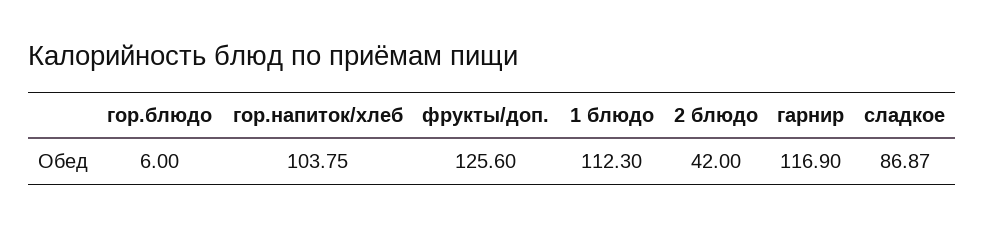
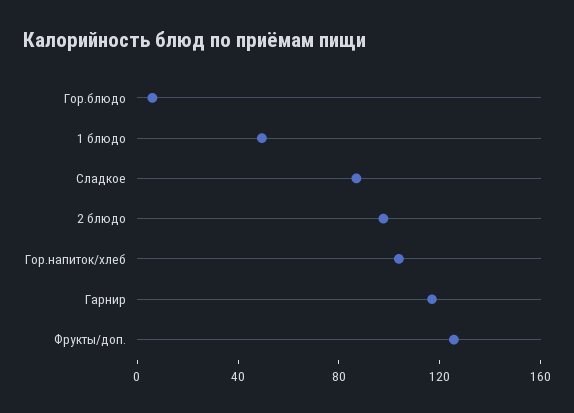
1 блюдо: 112.3 -> 50
2 блюдо: 42 -> 100

